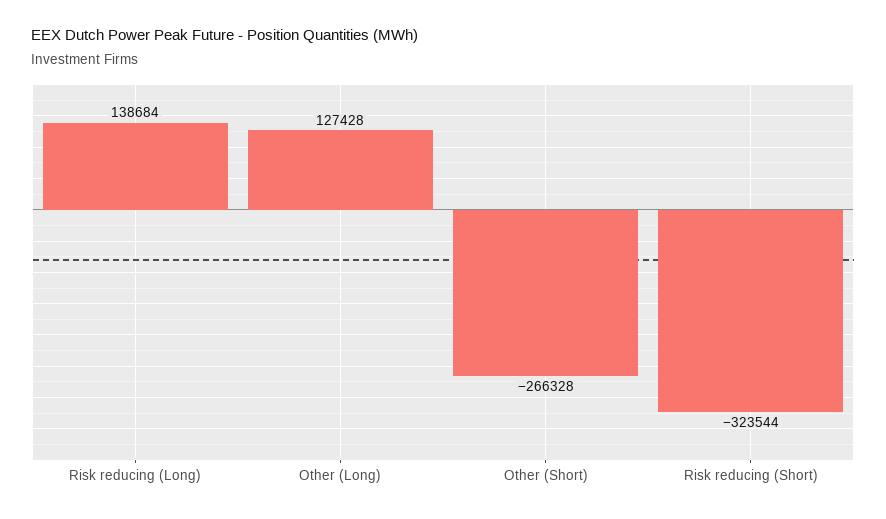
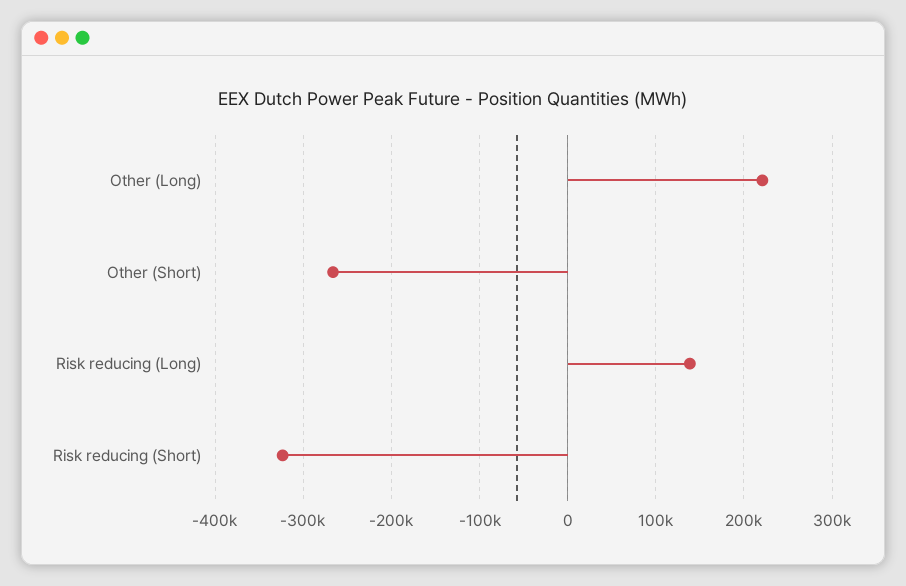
Other (Long): 127428 -> 220000

